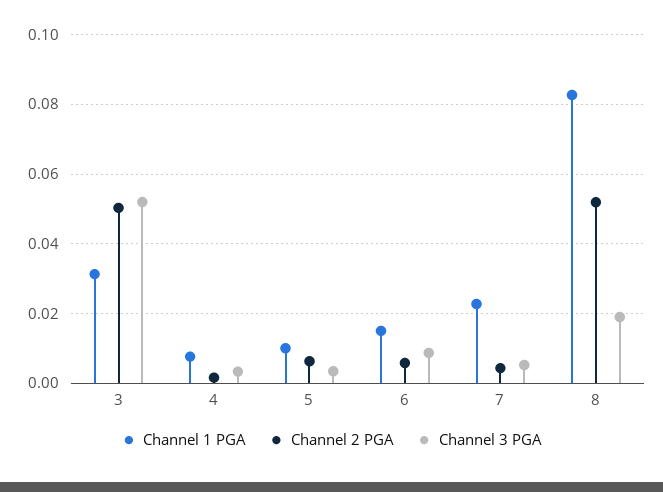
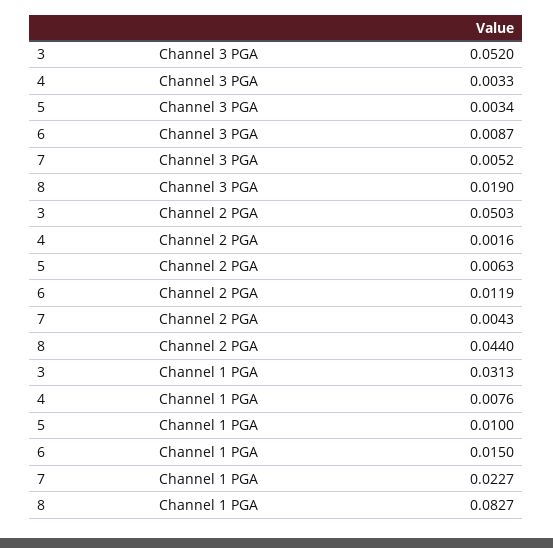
Channel 2 PGA, 6: 0.006 -> 0.0119
Channel 2 PGA, 8: 0.052 -> 0.044

